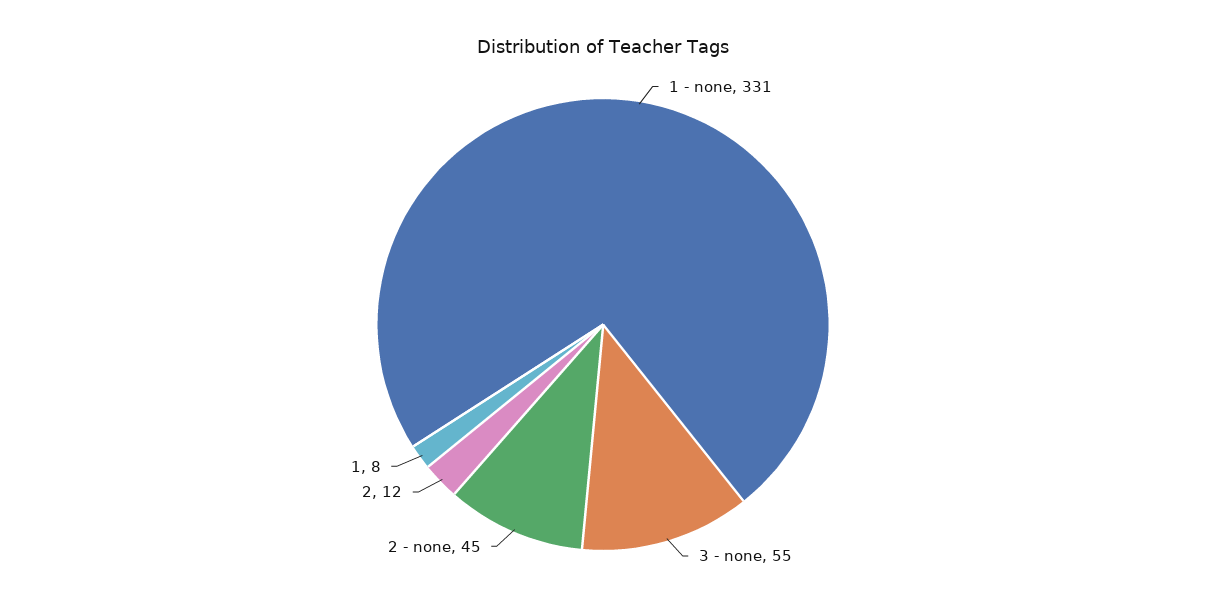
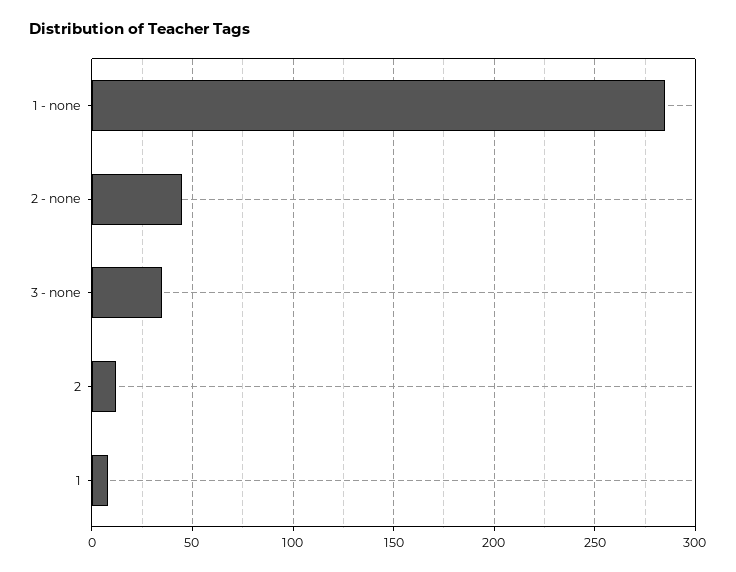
1 - none: 331 -> 285
3 - none: 55 -> 35

